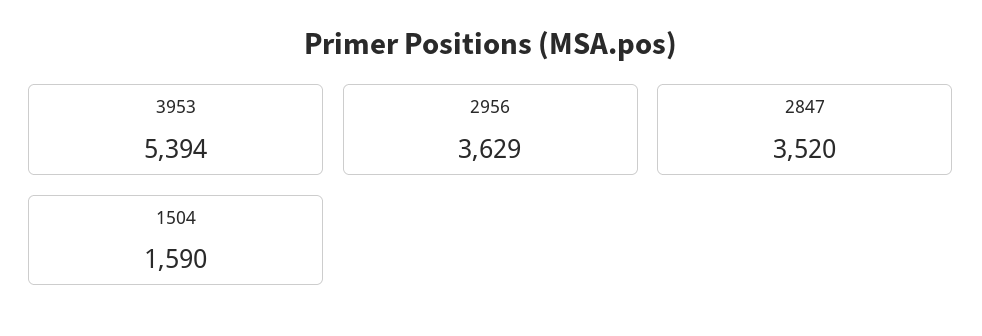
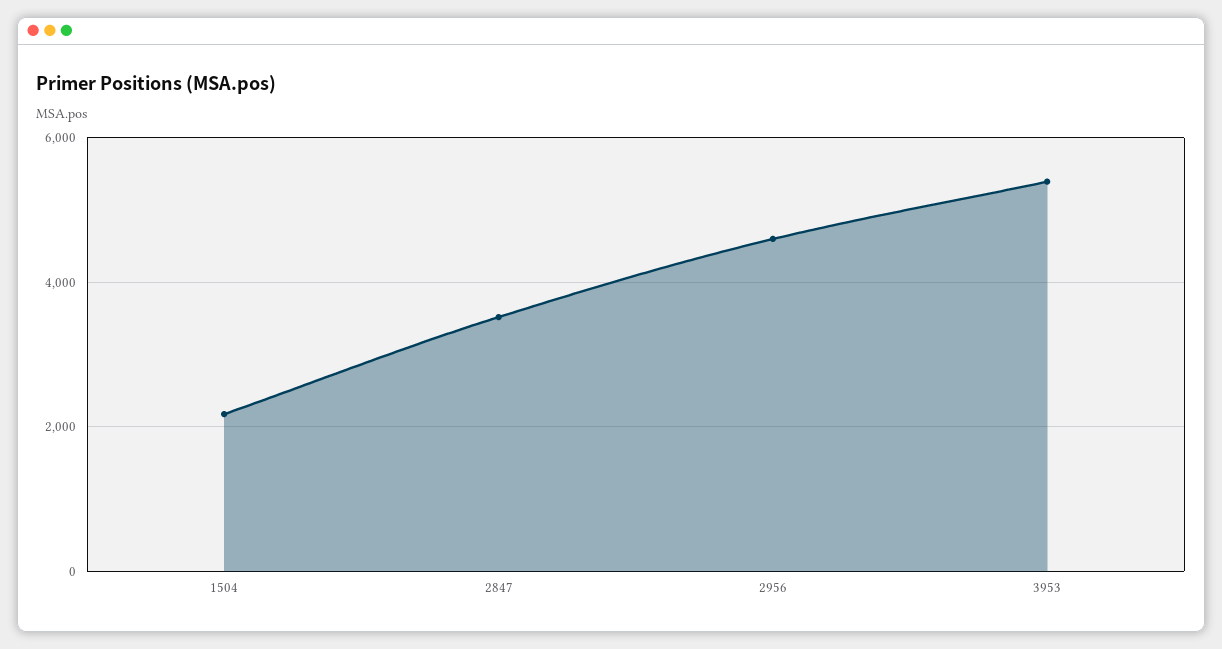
2956: 3629 -> 4600
1504: 1590 -> 2200

